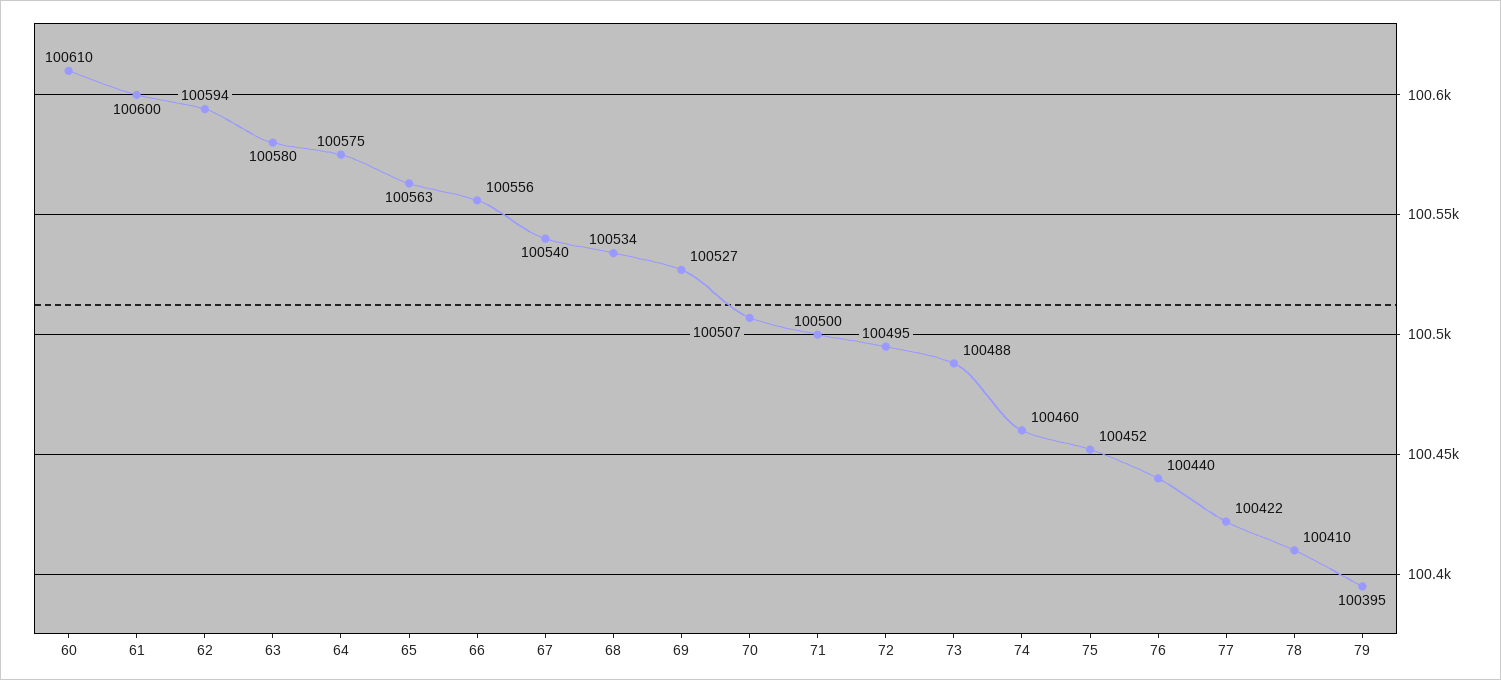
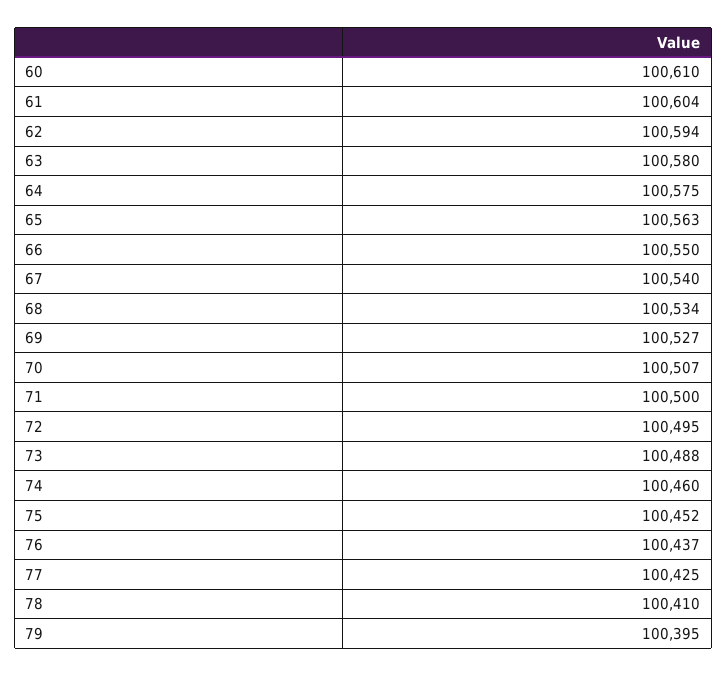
61: 100600 -> 100604
66: 100556 -> 100550
76: 100440 -> 100437
77: 100422 -> 100425

